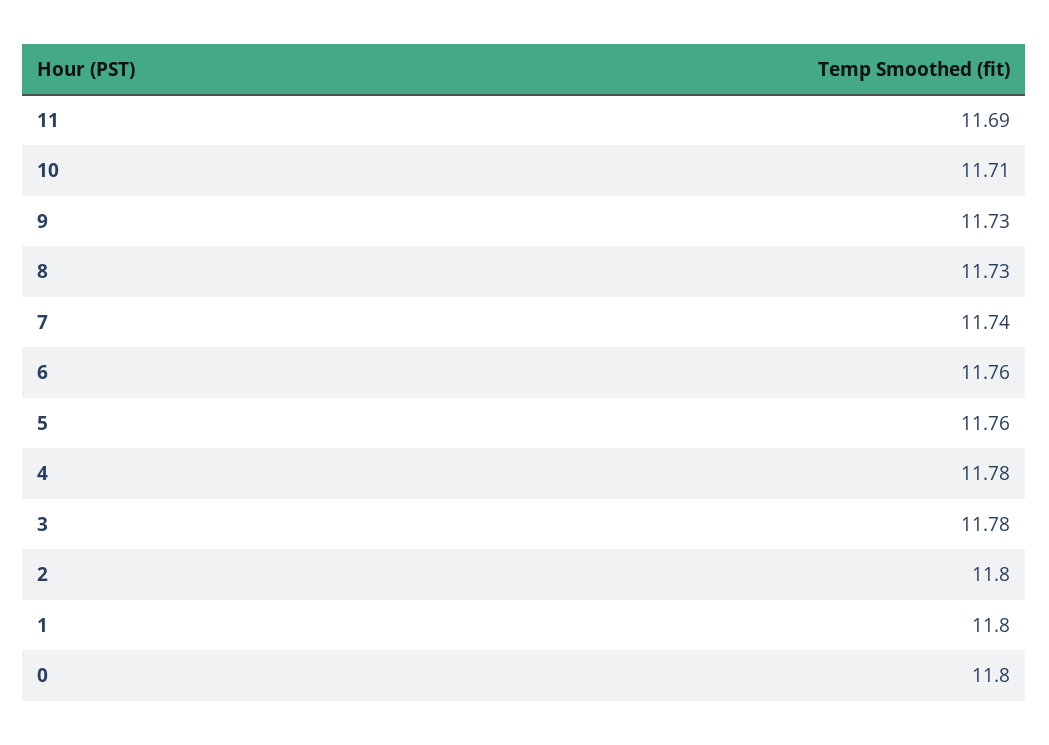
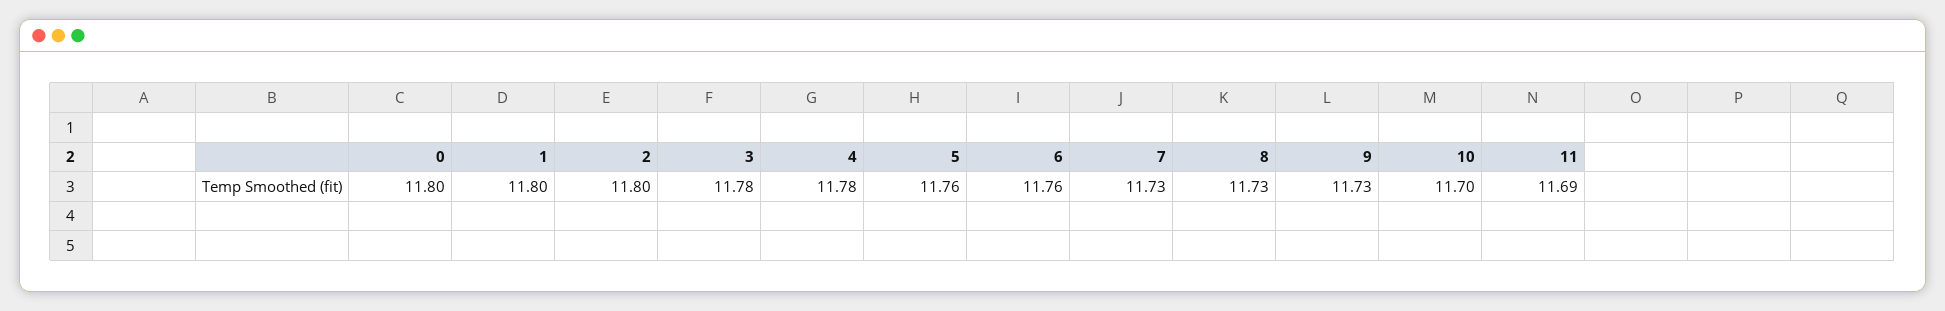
10: 11.71 -> 11.7
7: 11.74 -> 11.73

